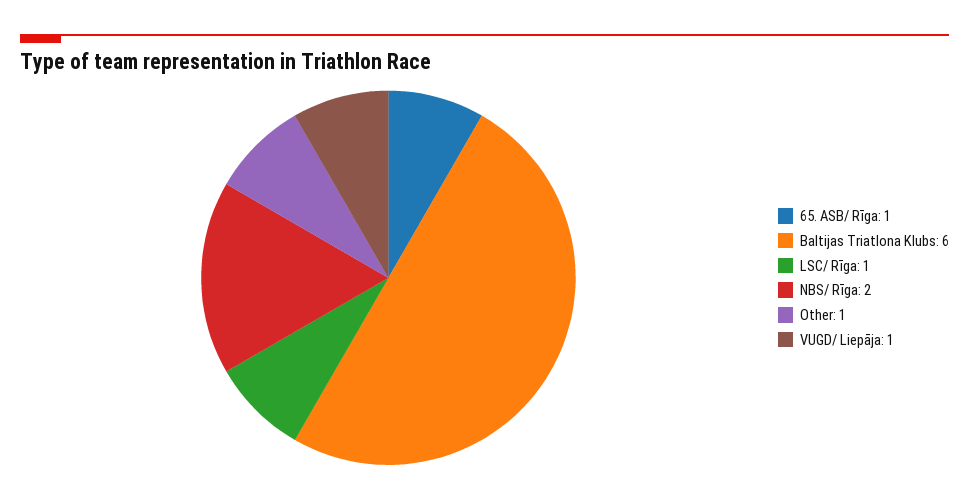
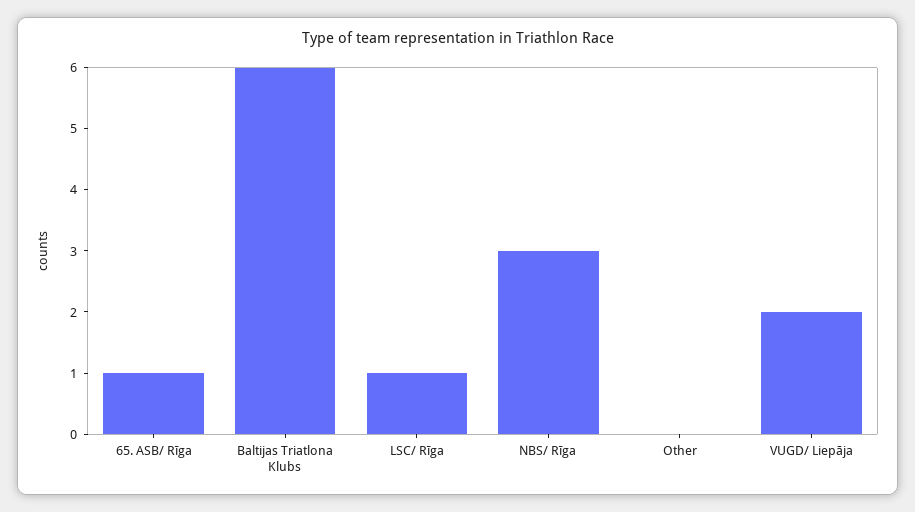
NBS/ Rīga: 2 -> 3
Other: 1 -> 0
VUGD/ Liepāja: 1 -> 2

